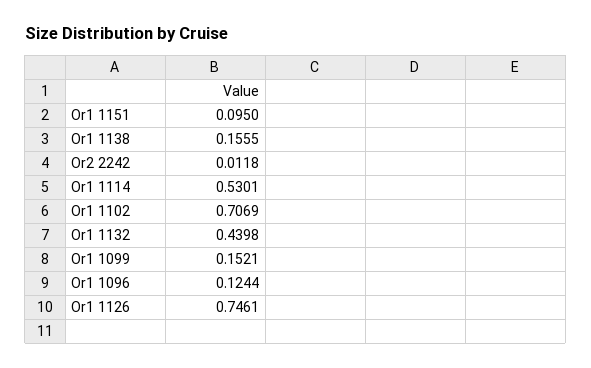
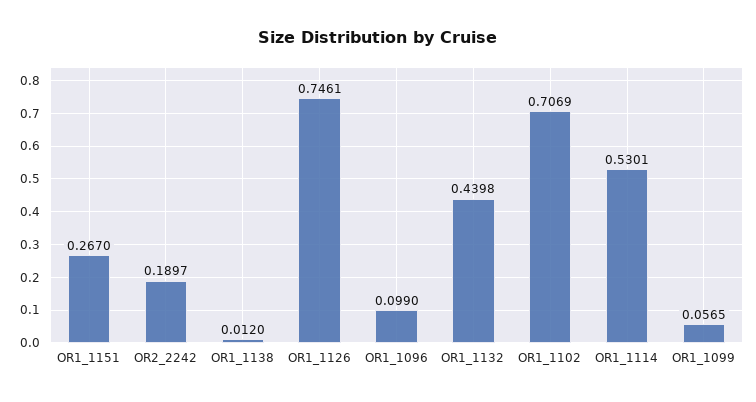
Or1 1151: 0.095 -> 0.267
Or1 1138: 0.1555 -> 0.012
Or2 2242: 0.0118 -> 0.1897
Or1 1099: 0.1521 -> 0.0565
Or1 1096: 0.1244 -> 0.099

